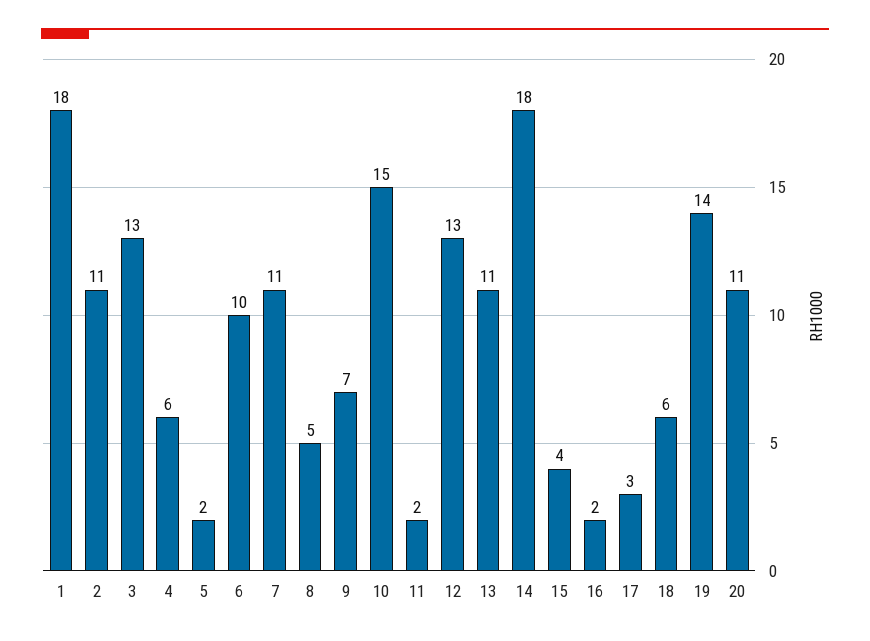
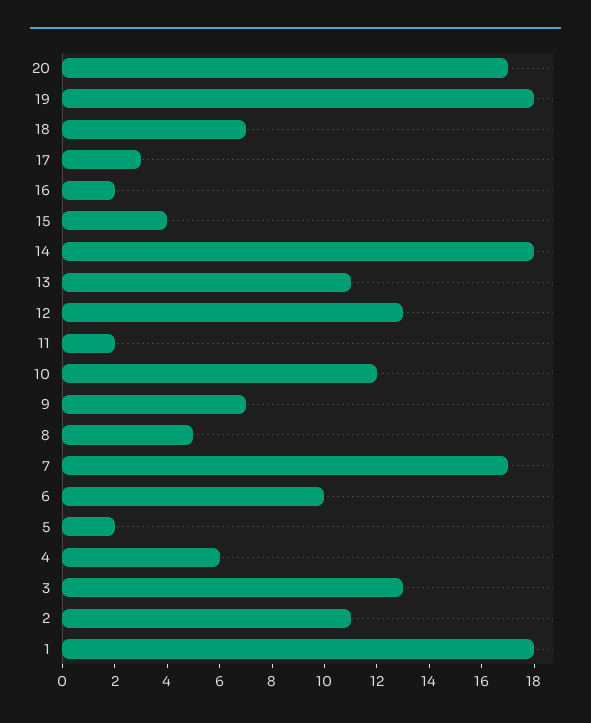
7: 11 -> 17
10: 15 -> 12
18: 6 -> 7
19: 14 -> 18
20: 11 -> 17

